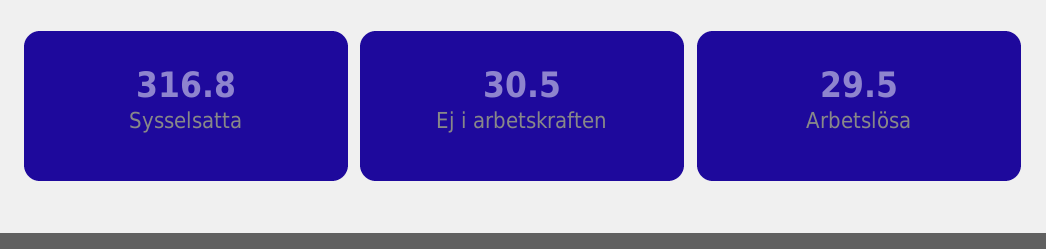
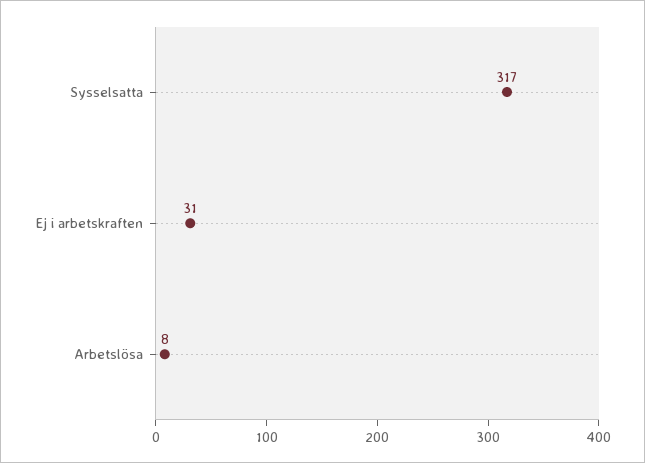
Arbetslösa: 29.5 -> 8

